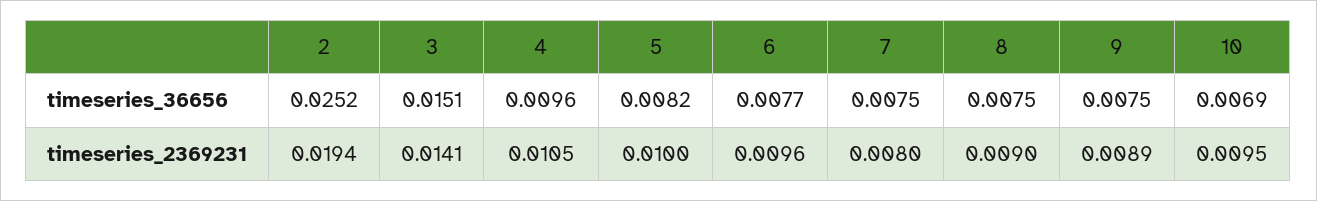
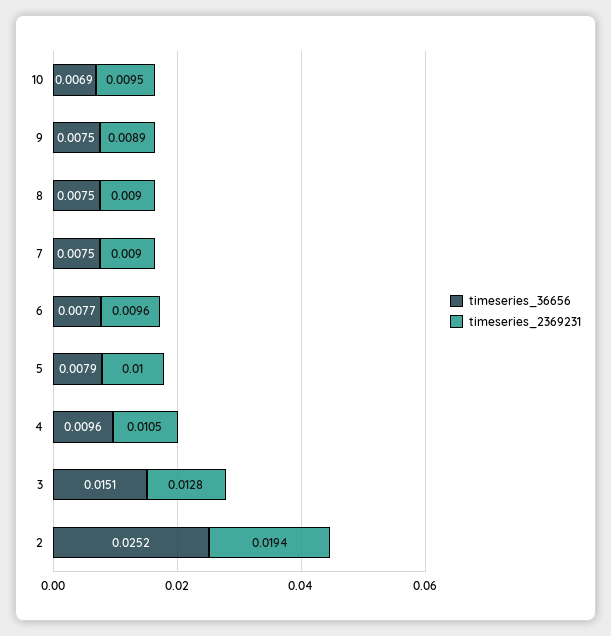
timeseries_36656, 5: 0.0082 -> 0.0079
timeseries_2369231, 3: 0.0141 -> 0.0128
timeseries_2369231, 7: 0.008 -> 0.009

